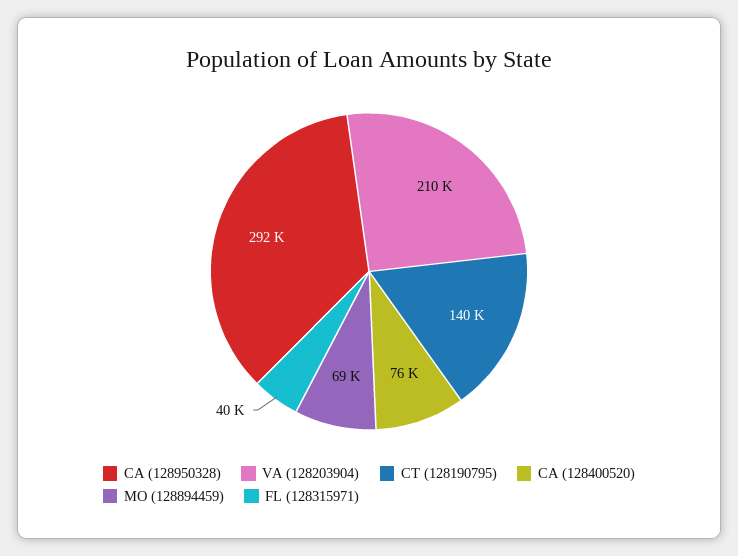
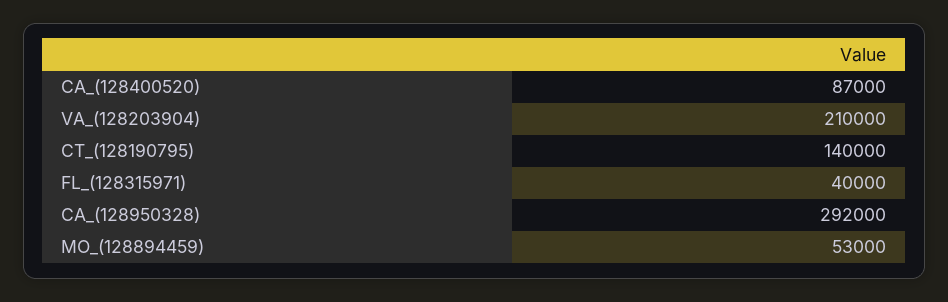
CA (128400520): 76000 -> 87000
MO (128894459): 69000 -> 53000

